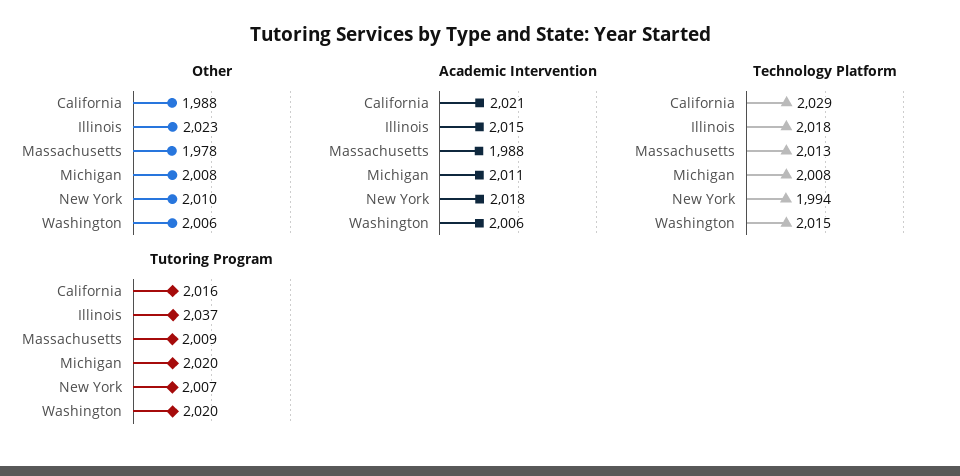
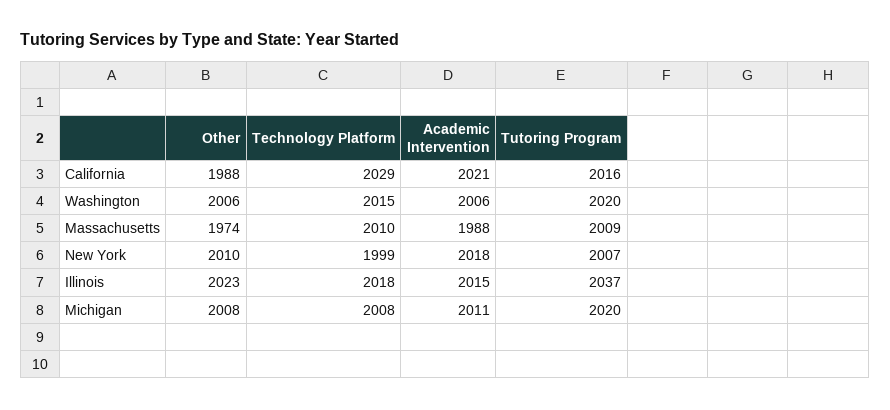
Other, Massachusetts: 1978 -> 1974
Technology Platform, Massachusetts: 2013 -> 2010
Technology Platform, New York: 1994 -> 1999

